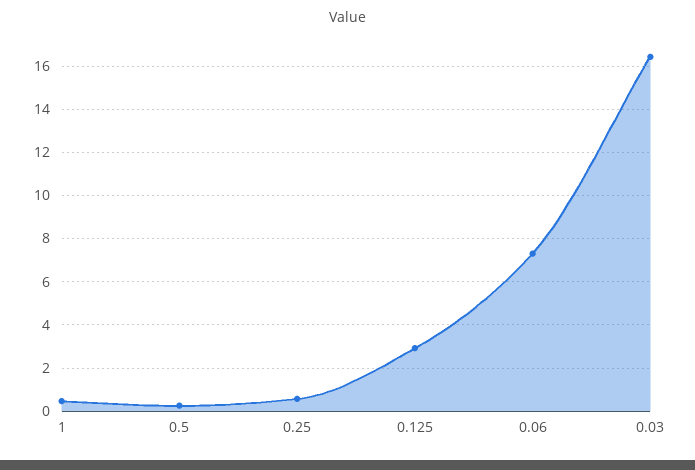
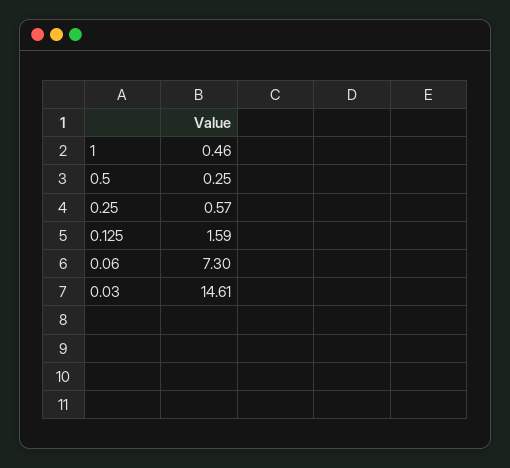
0.125: 3 -> 1.59
0.03: 16.5 -> 14.61

